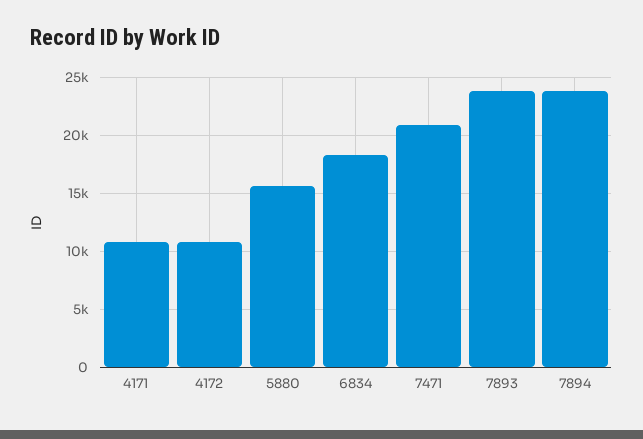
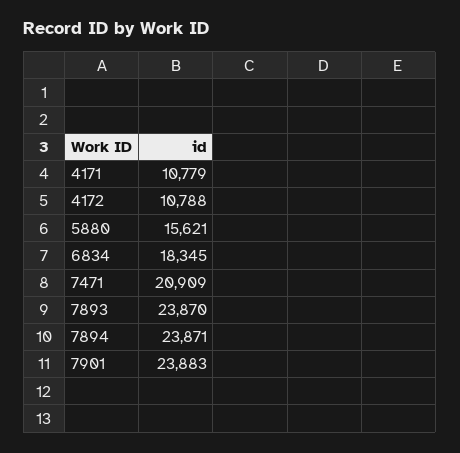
7901: none -> 23883

